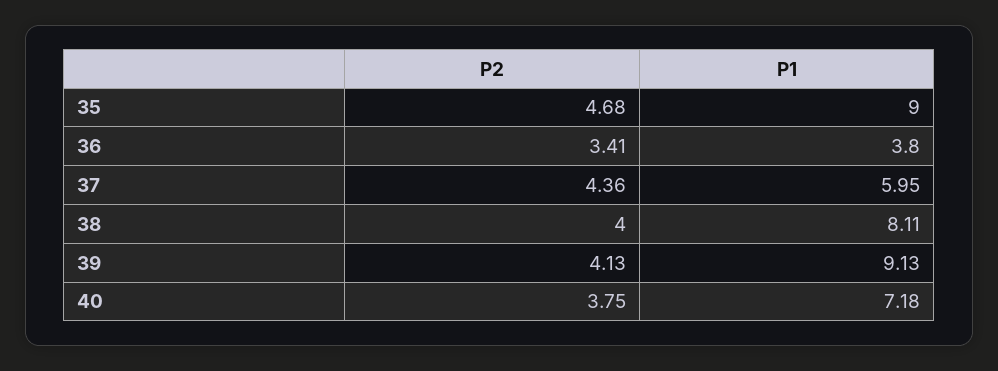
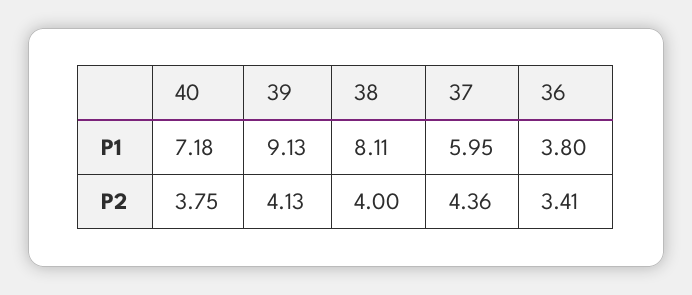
P2, 35: 4.68 -> none
P1, 35: 9 -> none

